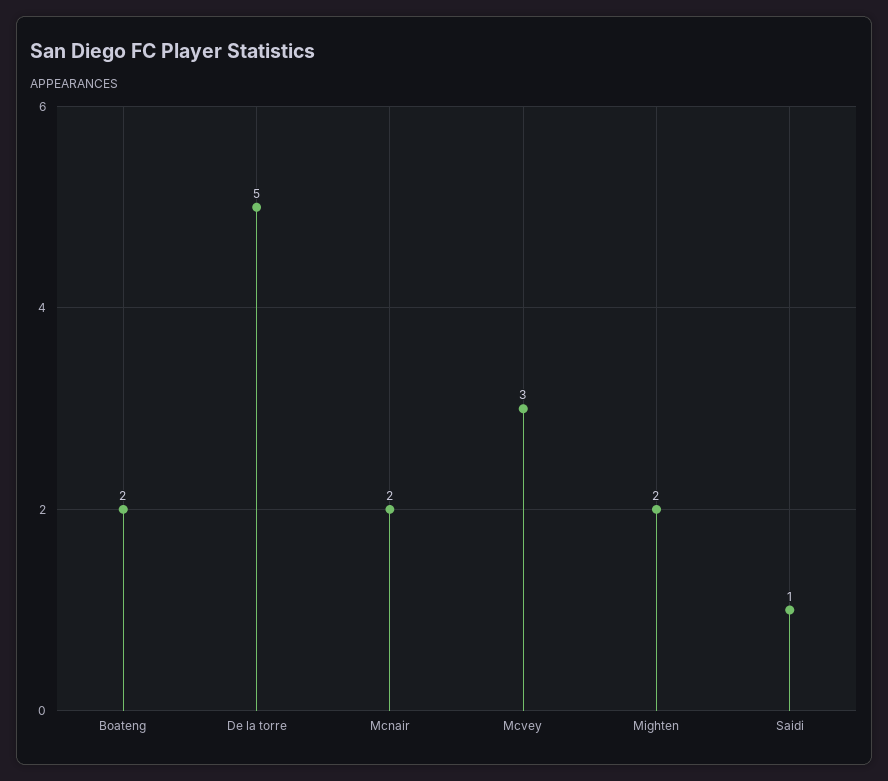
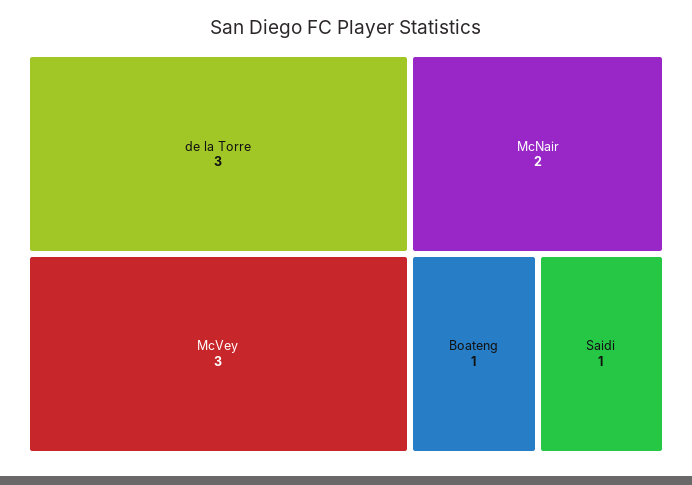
Boateng: 2 -> 1
De la torre: 5 -> 3
Mighten: 2 -> none

